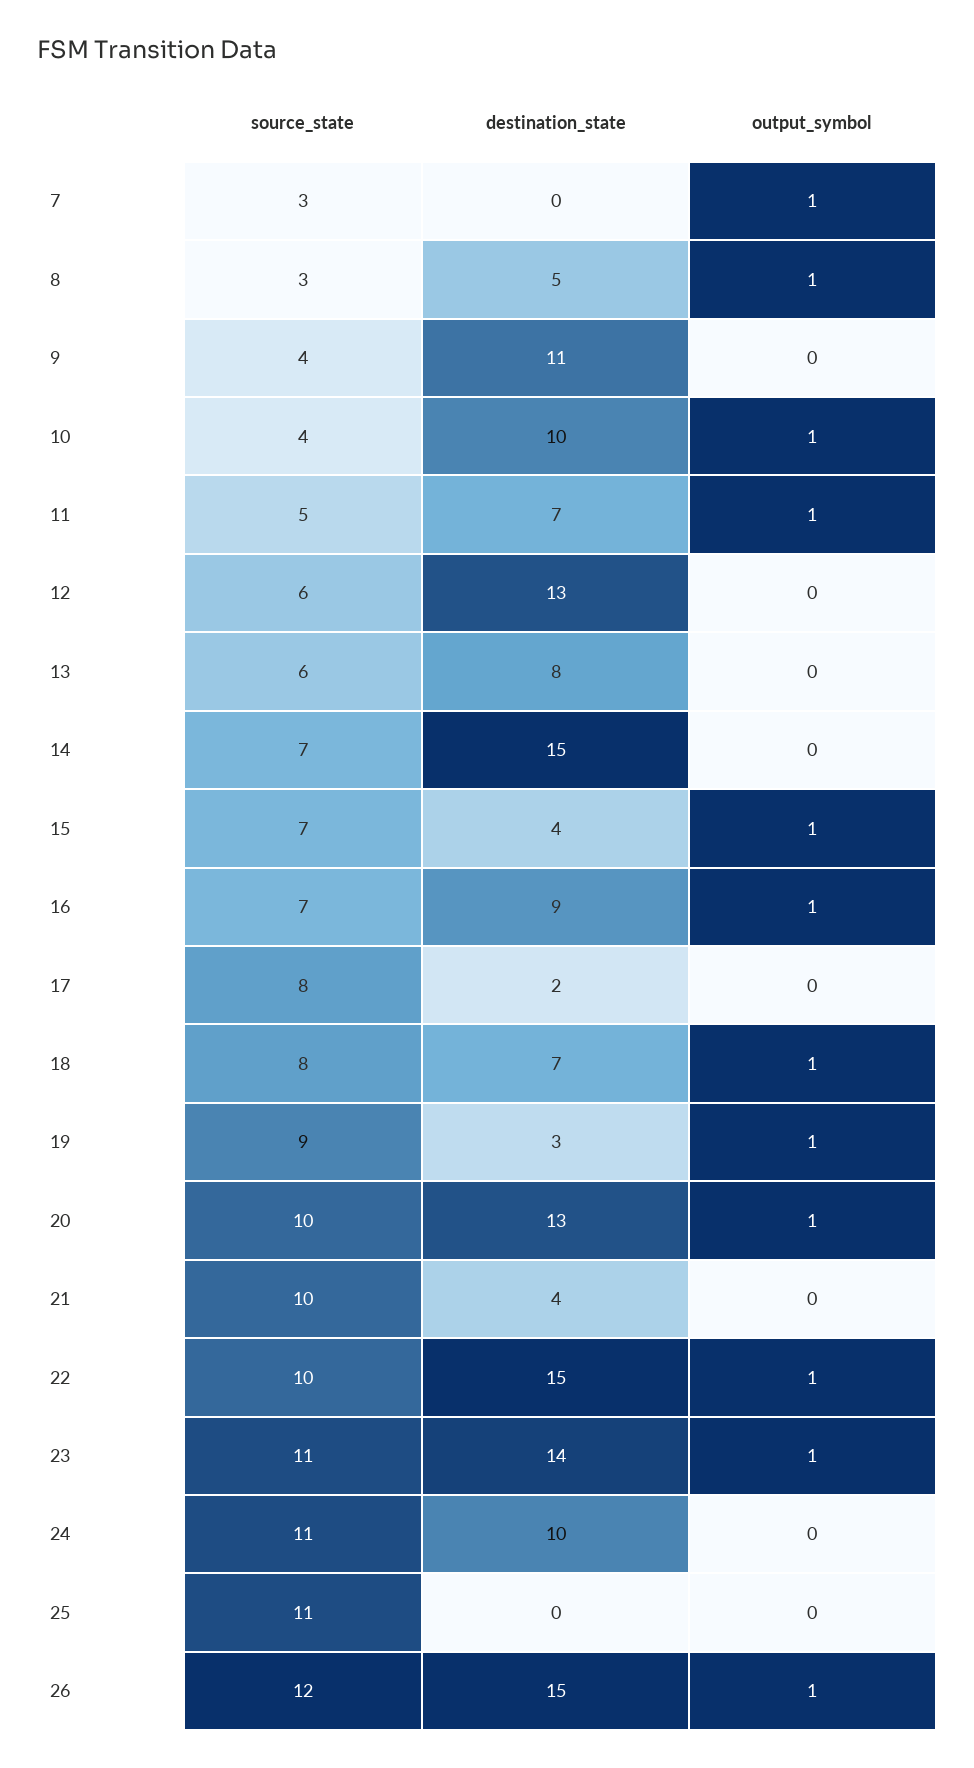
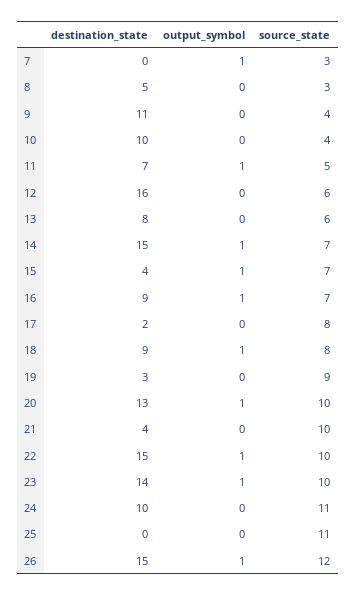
output_symbol, 8: 1 -> 0
output_symbol, 10: 1 -> 0
destination_state, 12: 13 -> 16
output_symbol, 14: 0 -> 1
destination_state, 18: 7 -> 9
output_symbol, 19: 1 -> 0
source_state, 23: 11 -> 10

